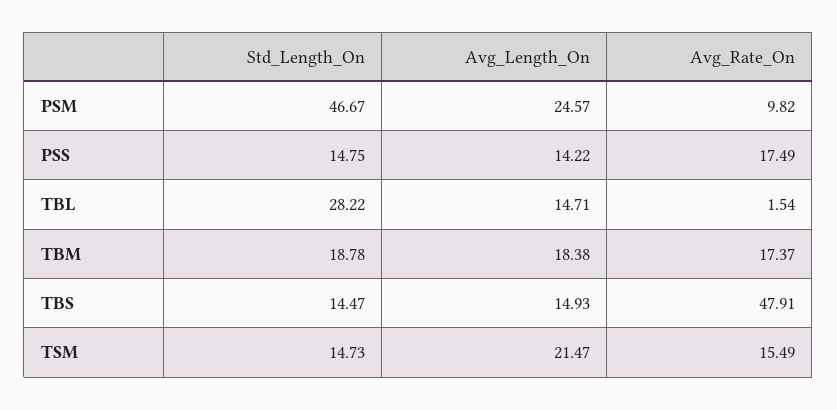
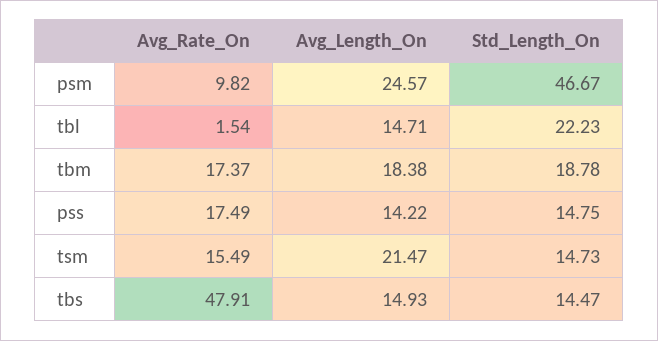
Std_Length_On, TBL: 28.22 -> 22.23

